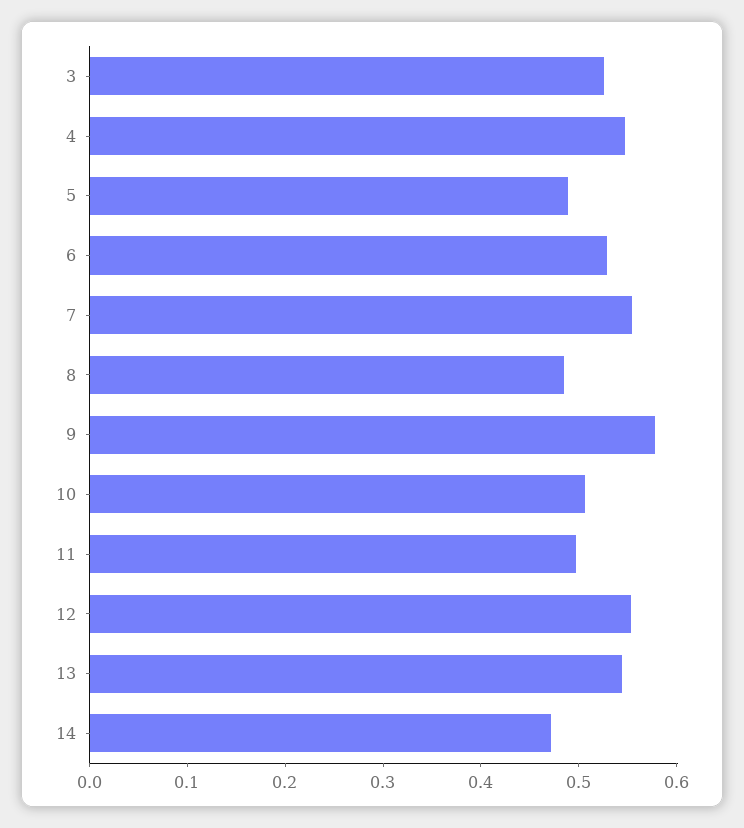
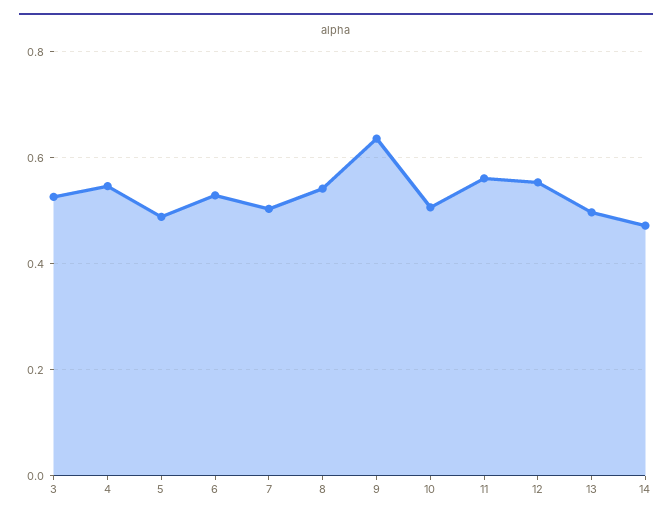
7: 0.56 -> 0.5
8: 0.48 -> 0.54
9: 0.58 -> 0.64
11: 0.5 -> 0.56
13: 0.54 -> 0.5

